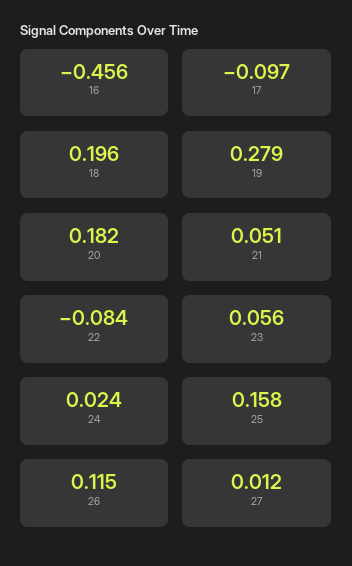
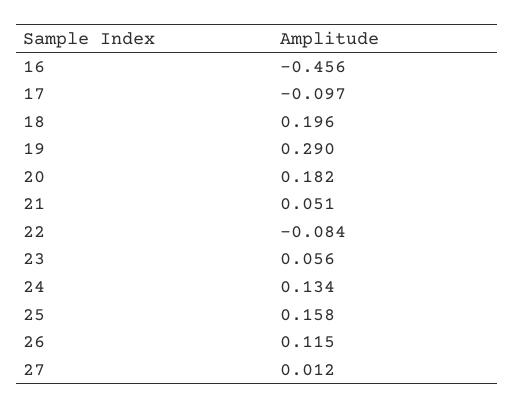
19: 0.279 -> 0.29
24: 0.024 -> 0.134

